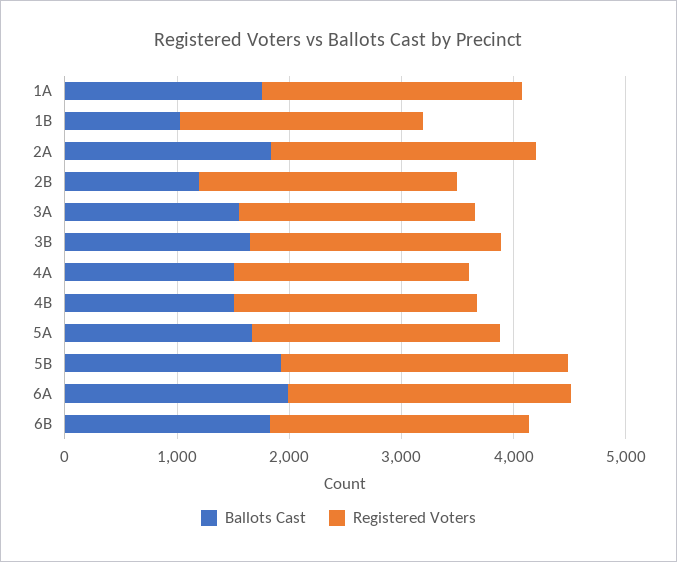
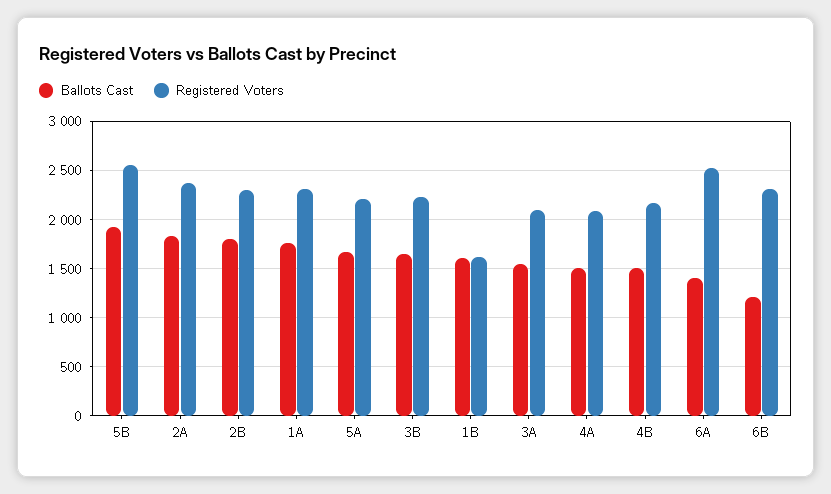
Ballots Cast, 1B: 1000 -> 1600
Registered Voters, 1B: 2200 -> 1600
Ballots Cast, 2B: 1200 -> 1800
Ballots Cast, 6A: 2000 -> 1400
Ballots Cast, 6B: 1800 -> 1200

